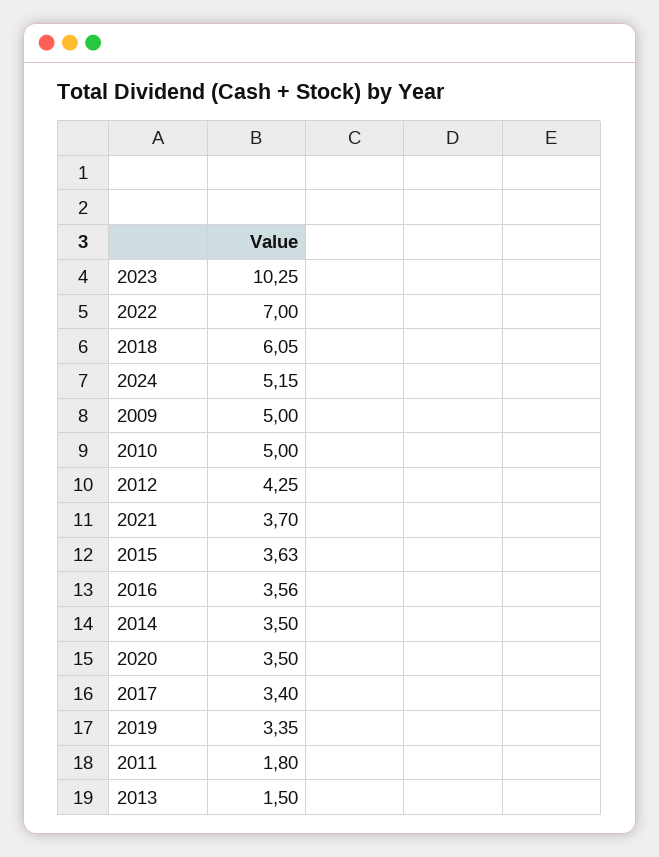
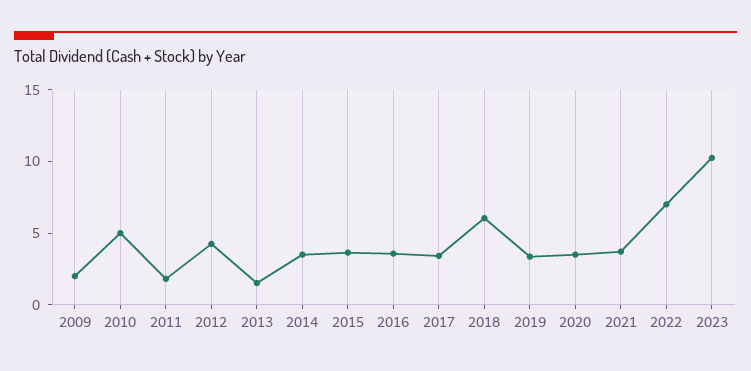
2024: 5.15 -> none
2009: 5 -> 2

